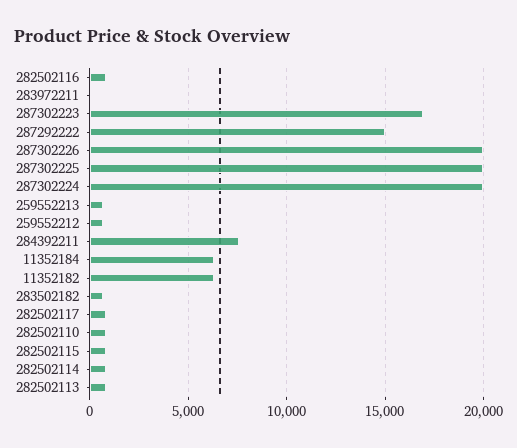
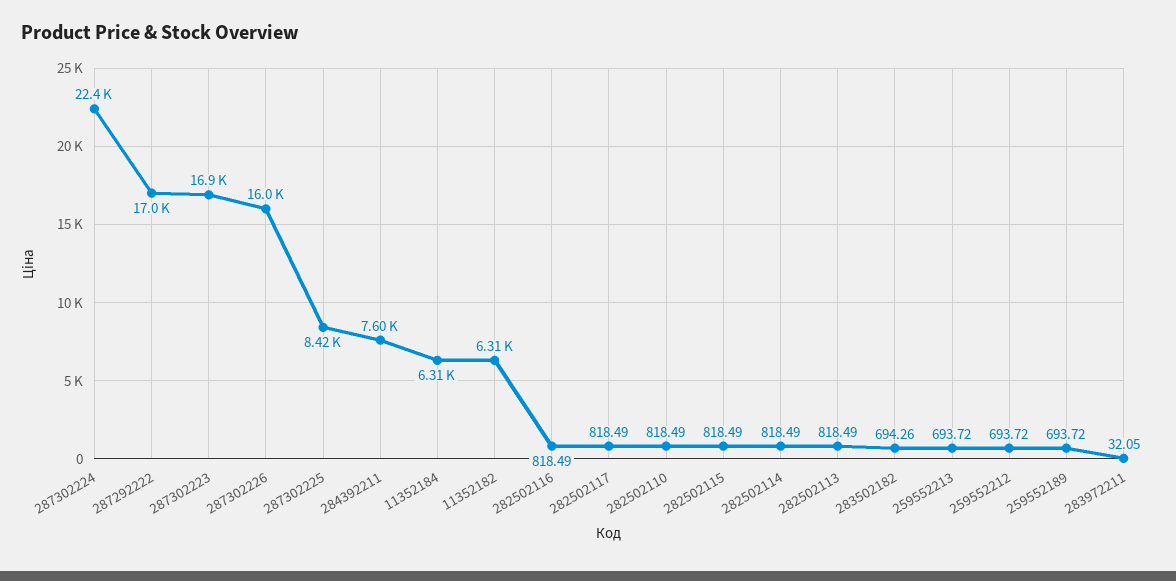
287292222: 15000 -> 17000
287302226: 20000 -> 16000
287302225: 20000 -> 8420
287302224: 20000 -> 22400
259552189: none -> 693.72

